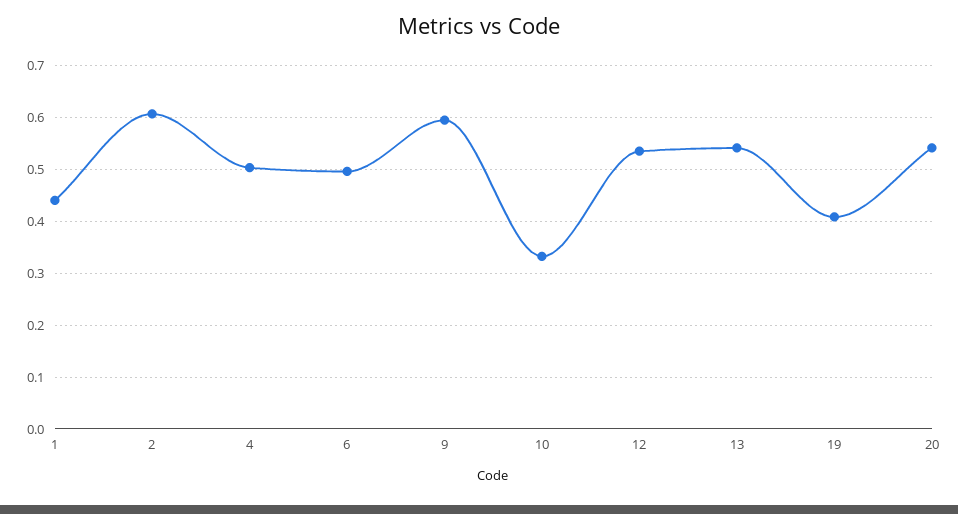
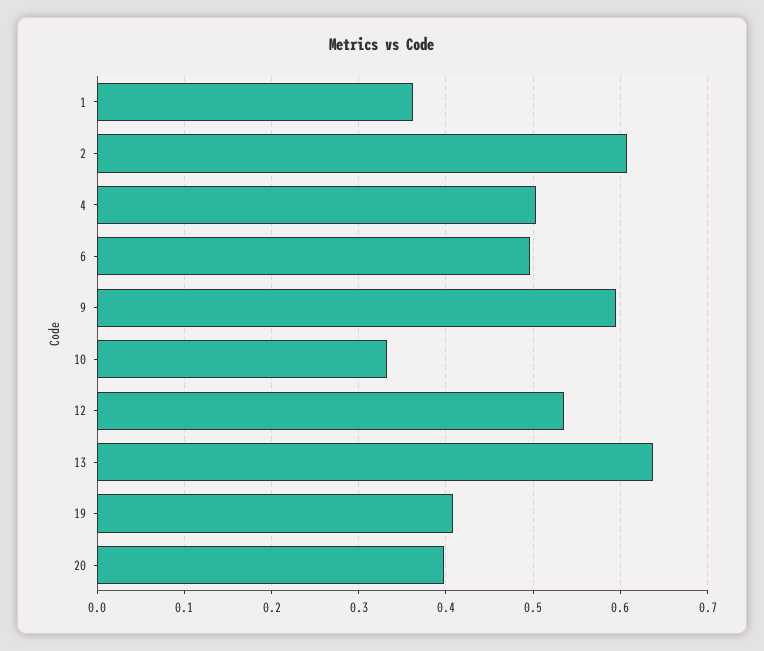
1: 0.44 -> 0.36
13: 0.54 -> 0.64
20: 0.54 -> 0.4

